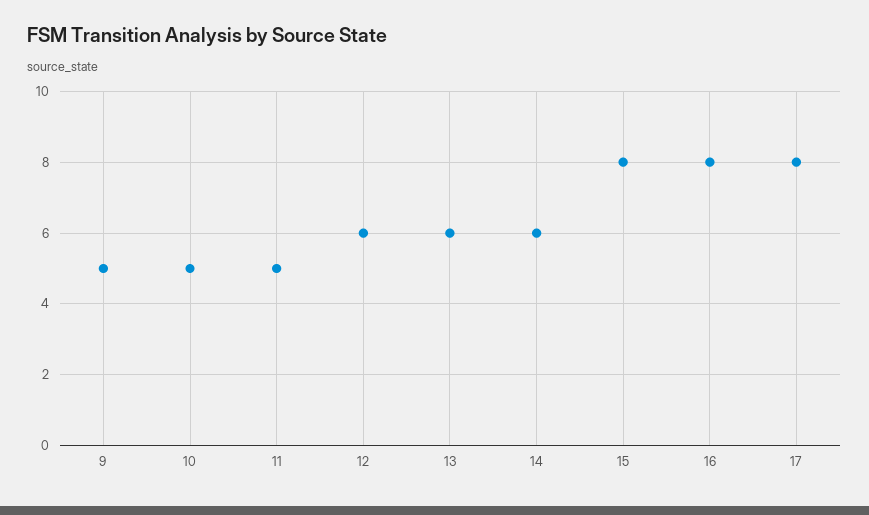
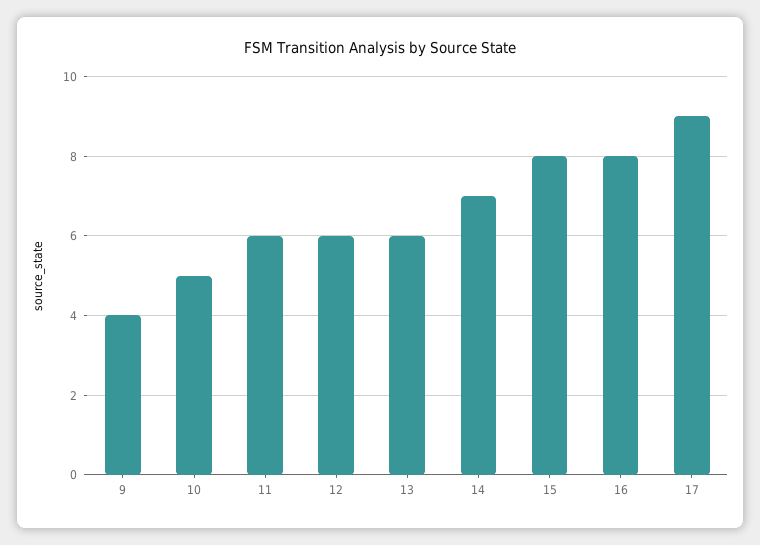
9: 5 -> 4
11: 5 -> 6
14: 6 -> 7
17: 8 -> 9

